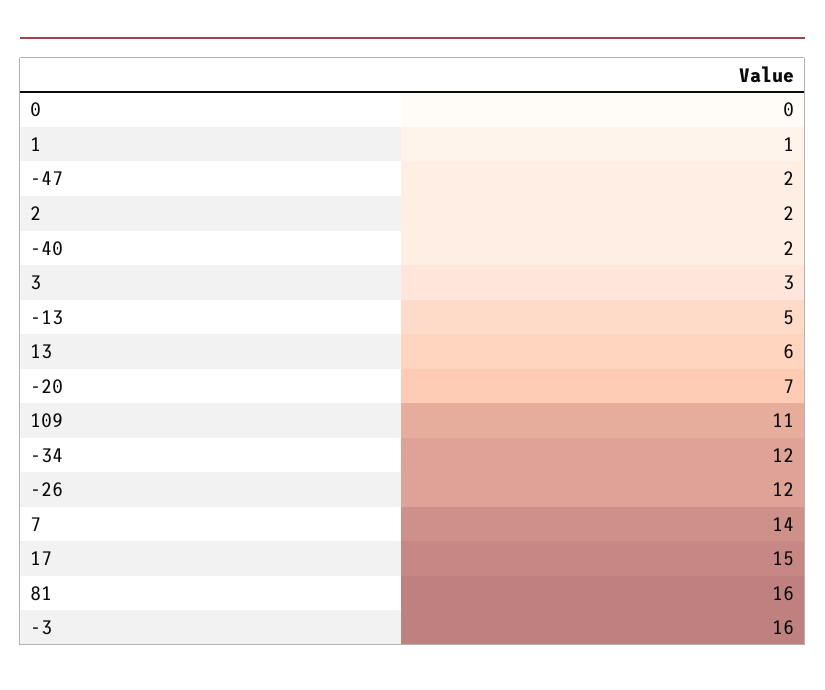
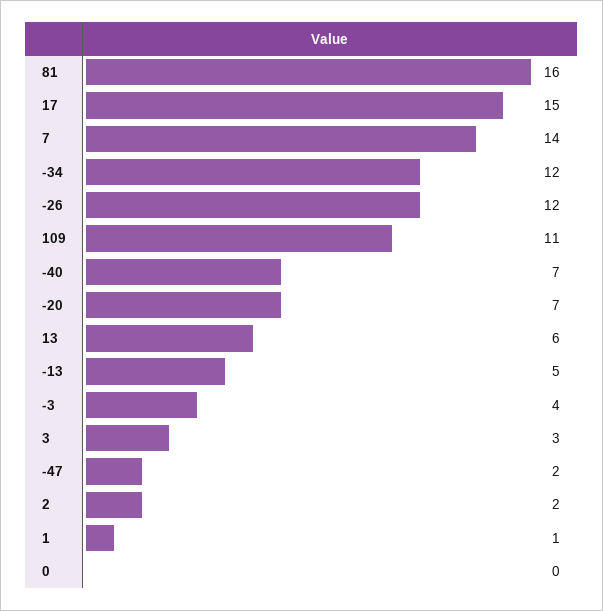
-40: 2 -> 7
-3: 16 -> 4

